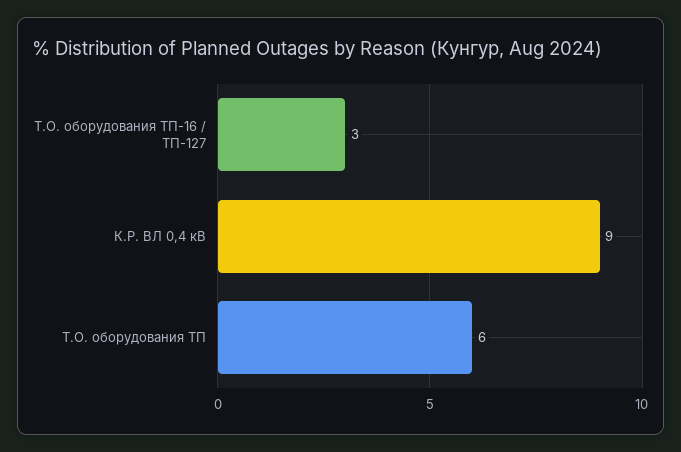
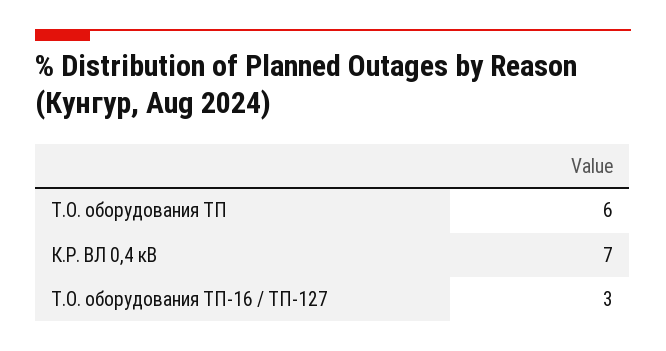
К.Р. ВЛ 0,4 кВ: 9 -> 7

